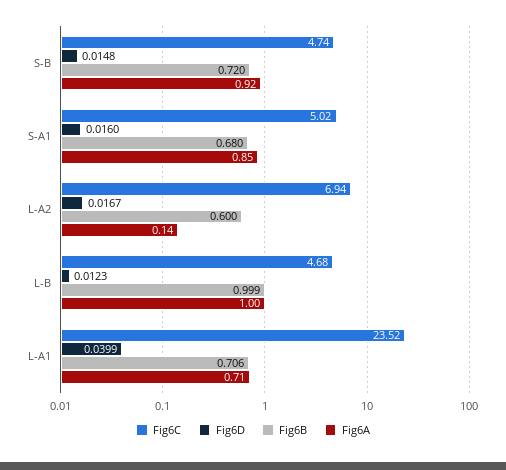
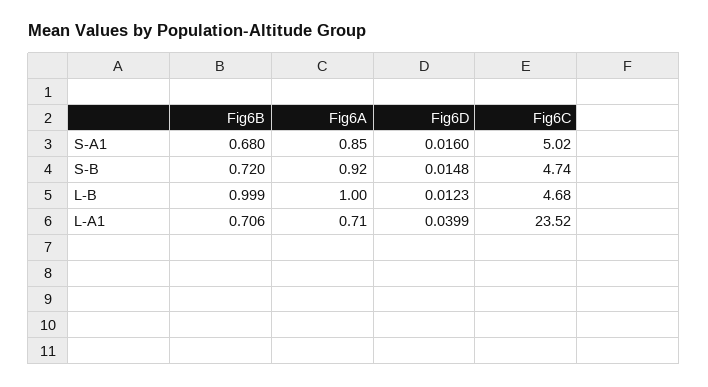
Fig6C, L-A2: 6.94 -> none
Fig6D, L-A2: 0.0167 -> none
Fig6B, L-A2: 0.6 -> none
Fig6A, L-A2: 0.14 -> none

